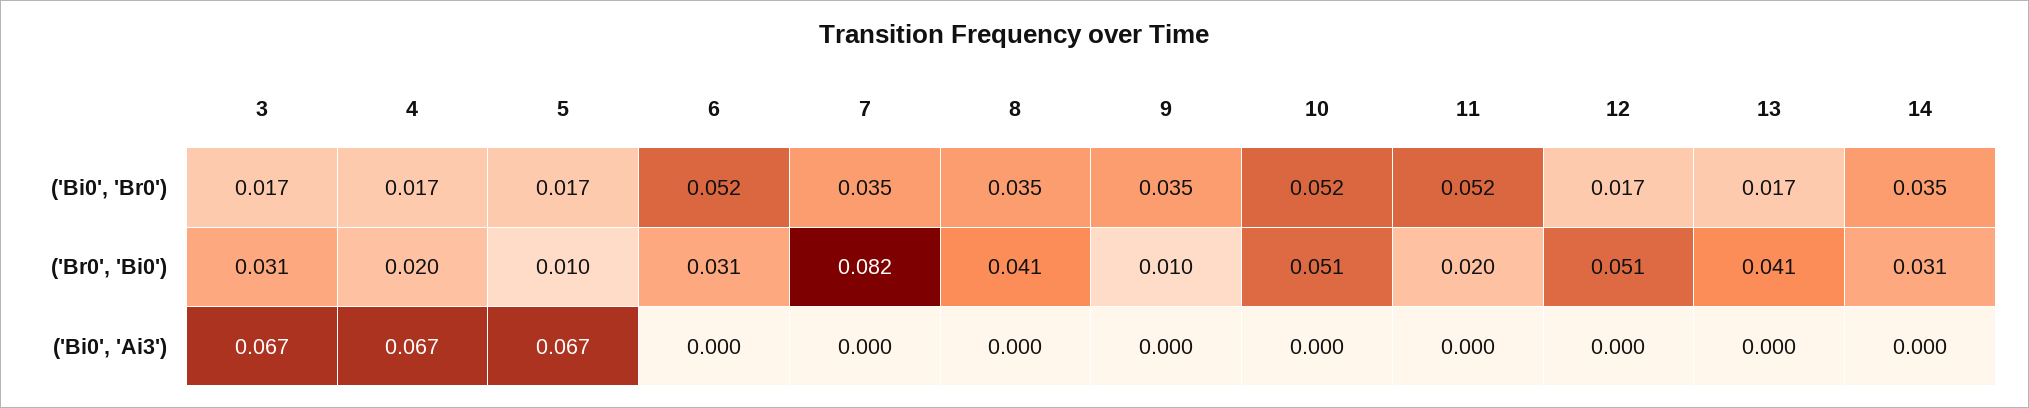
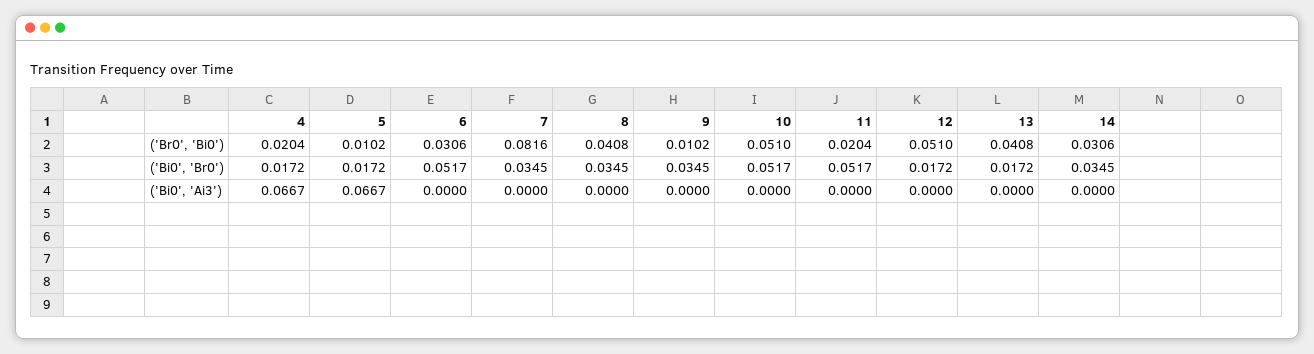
3, ('Bi0', 'Br0'): 0.017 -> none
3, ('Br0', 'Bi0'): 0.031 -> none
3, ('Bi0', 'Ai3'): 0.067 -> none

